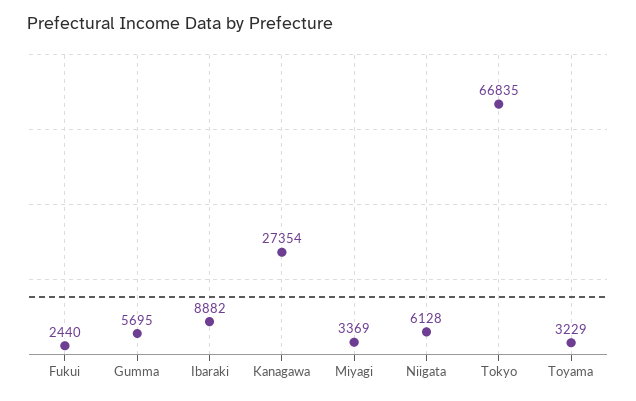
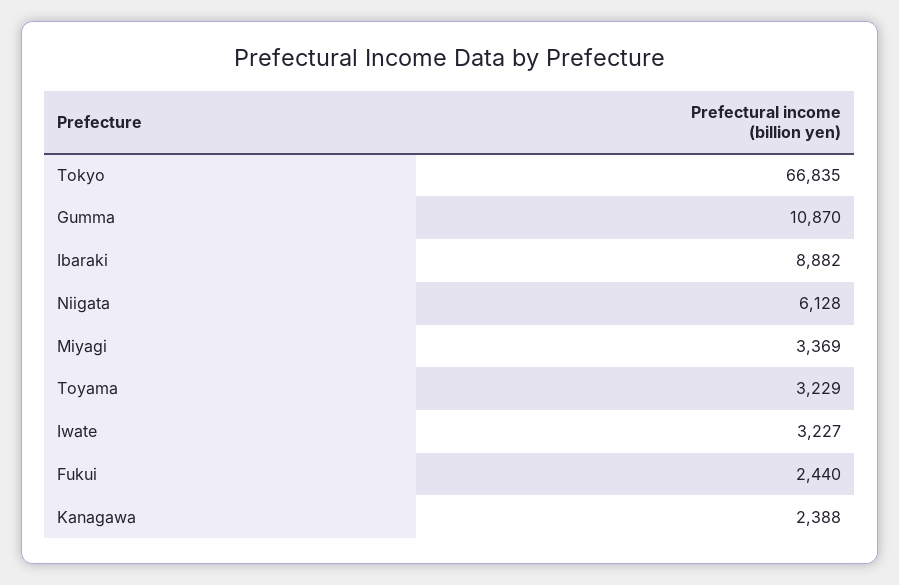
Gumma: 5695 -> 10870
Kanagawa: 27354 -> 2388
Iwate: none -> 3227

